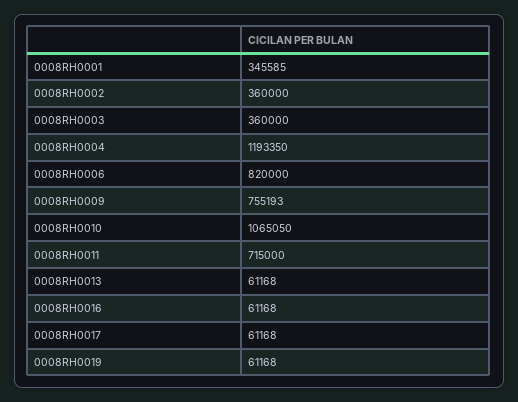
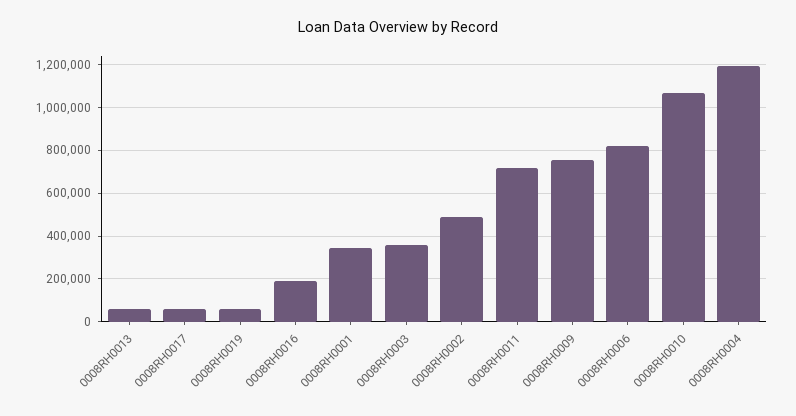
0008RH0002: 360000 -> 500000
0008RH0016: 61168 -> 200000

